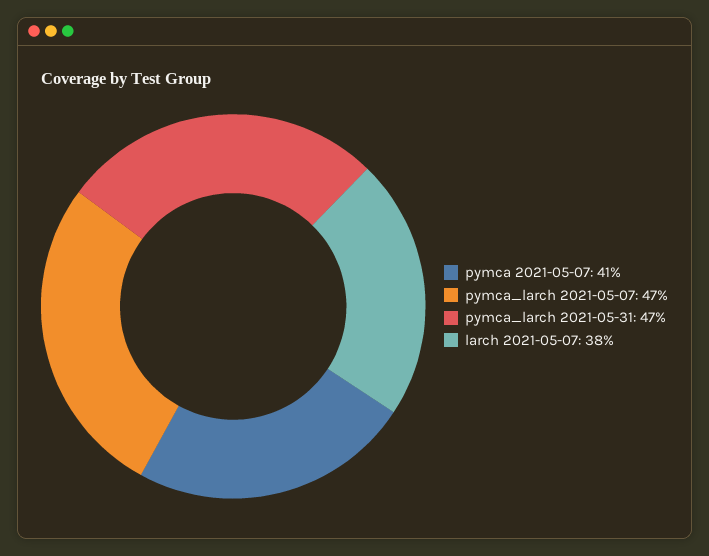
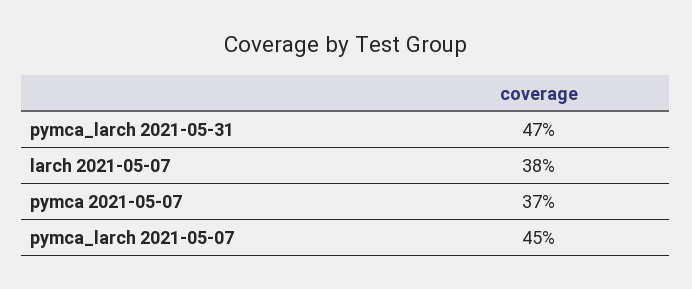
pymca 2021-05-07: 41 -> 37
pymca_larch 2021-05-07: 47 -> 45

